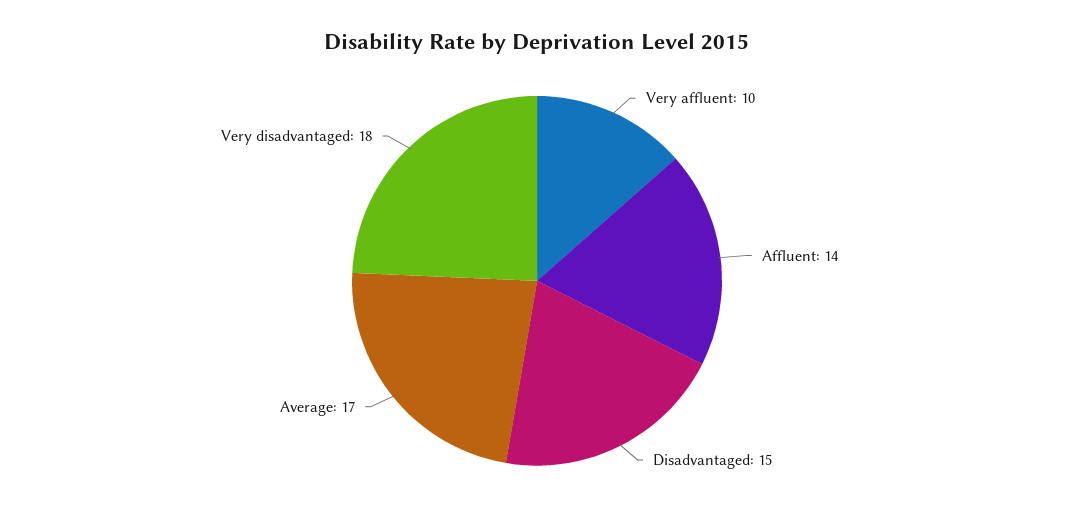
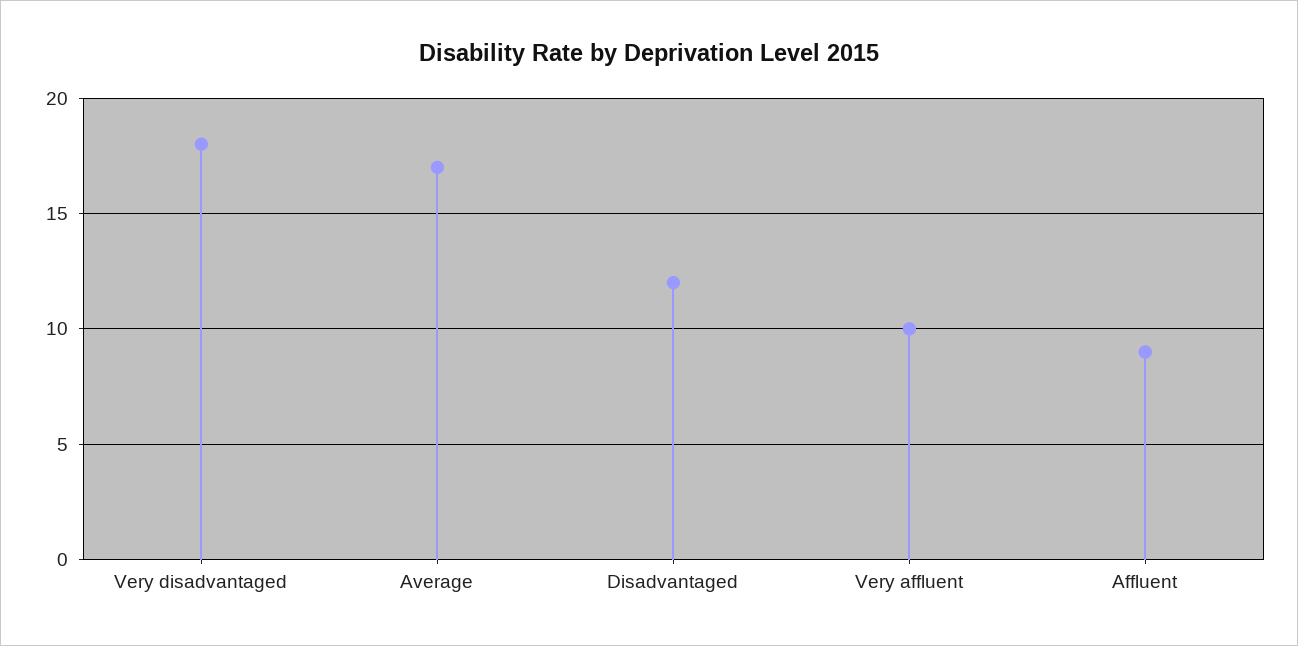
Affluent: 14 -> 9
Disadvantaged: 15 -> 12

